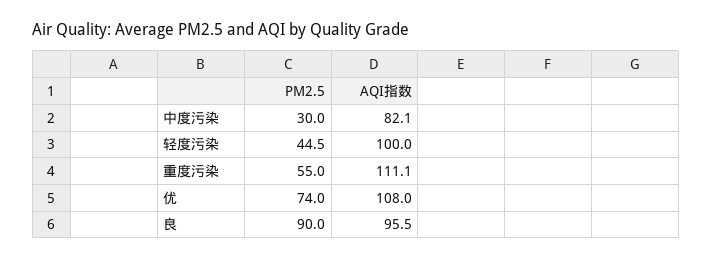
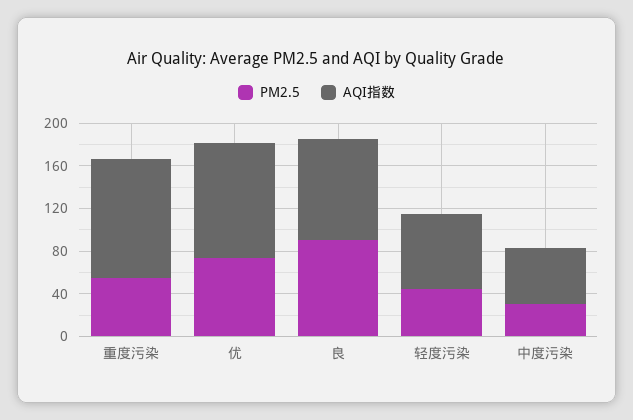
AQI指数, 中度污染: 82.1 -> 50
AQI指数, 轻度污染: 100 -> 70

